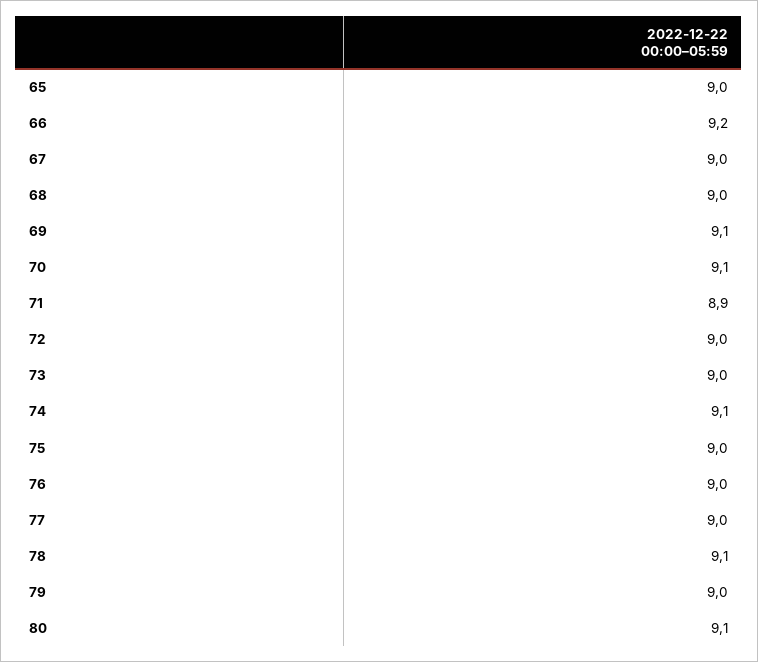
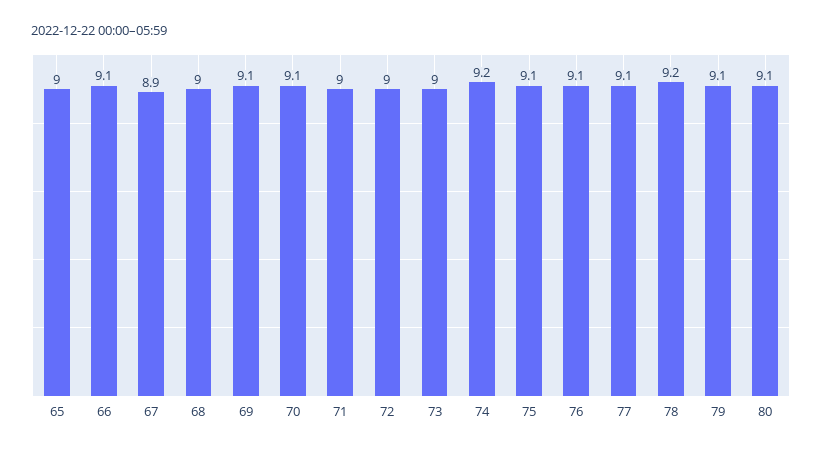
66: 9.2 -> 9.1
67: 9 -> 8.9
71: 8.9 -> 9
74: 9.1 -> 9.2
75: 9 -> 9.1
76: 9 -> 9.1
77: 9 -> 9.1
78: 9.1 -> 9.2
79: 9 -> 9.1

